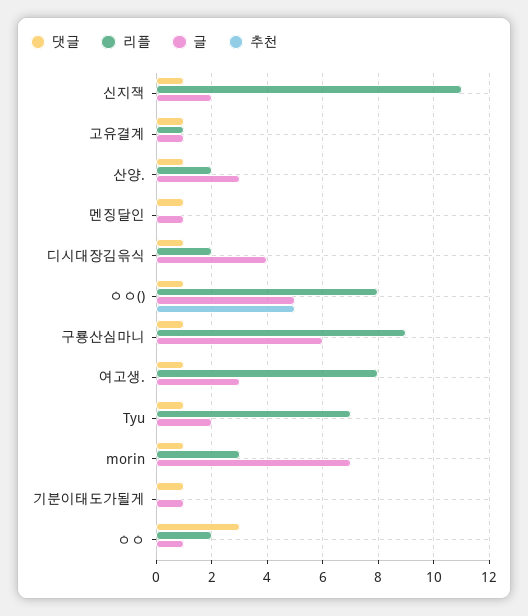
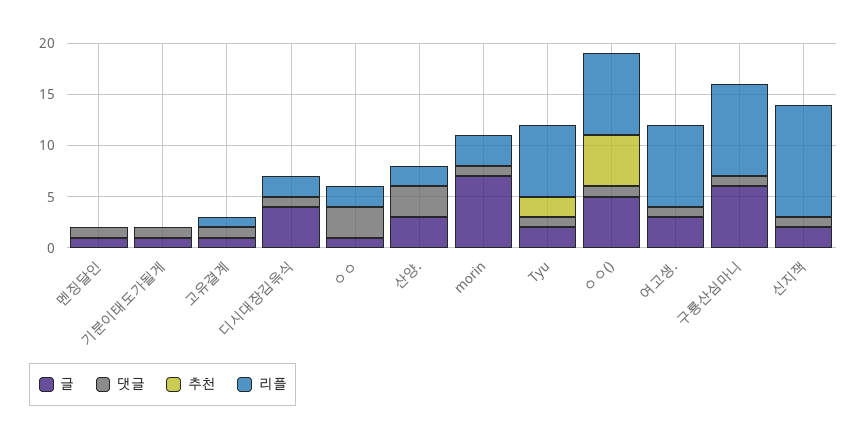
댓글, 산양.: 1 -> 3
추천, Tyu: 0 -> 2

